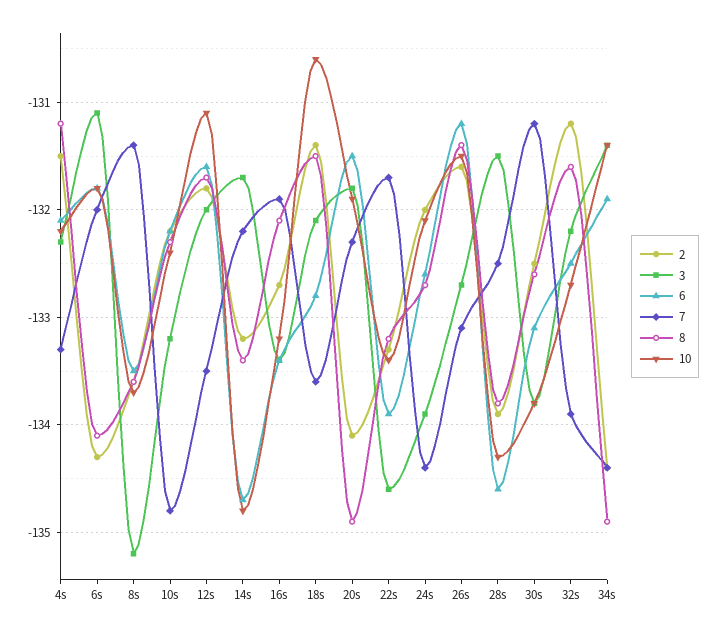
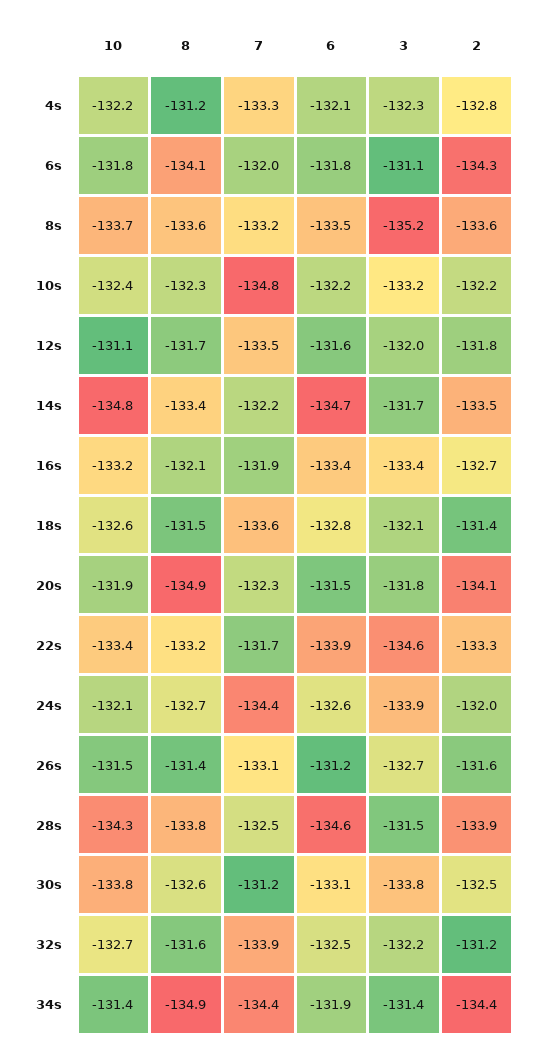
2, 4s: -131.5 -> -132.8
7, 8s: -131.4 -> -133.2
2, 14s: -133.2 -> -133.5
10, 18s: -130.6 -> -132.6

